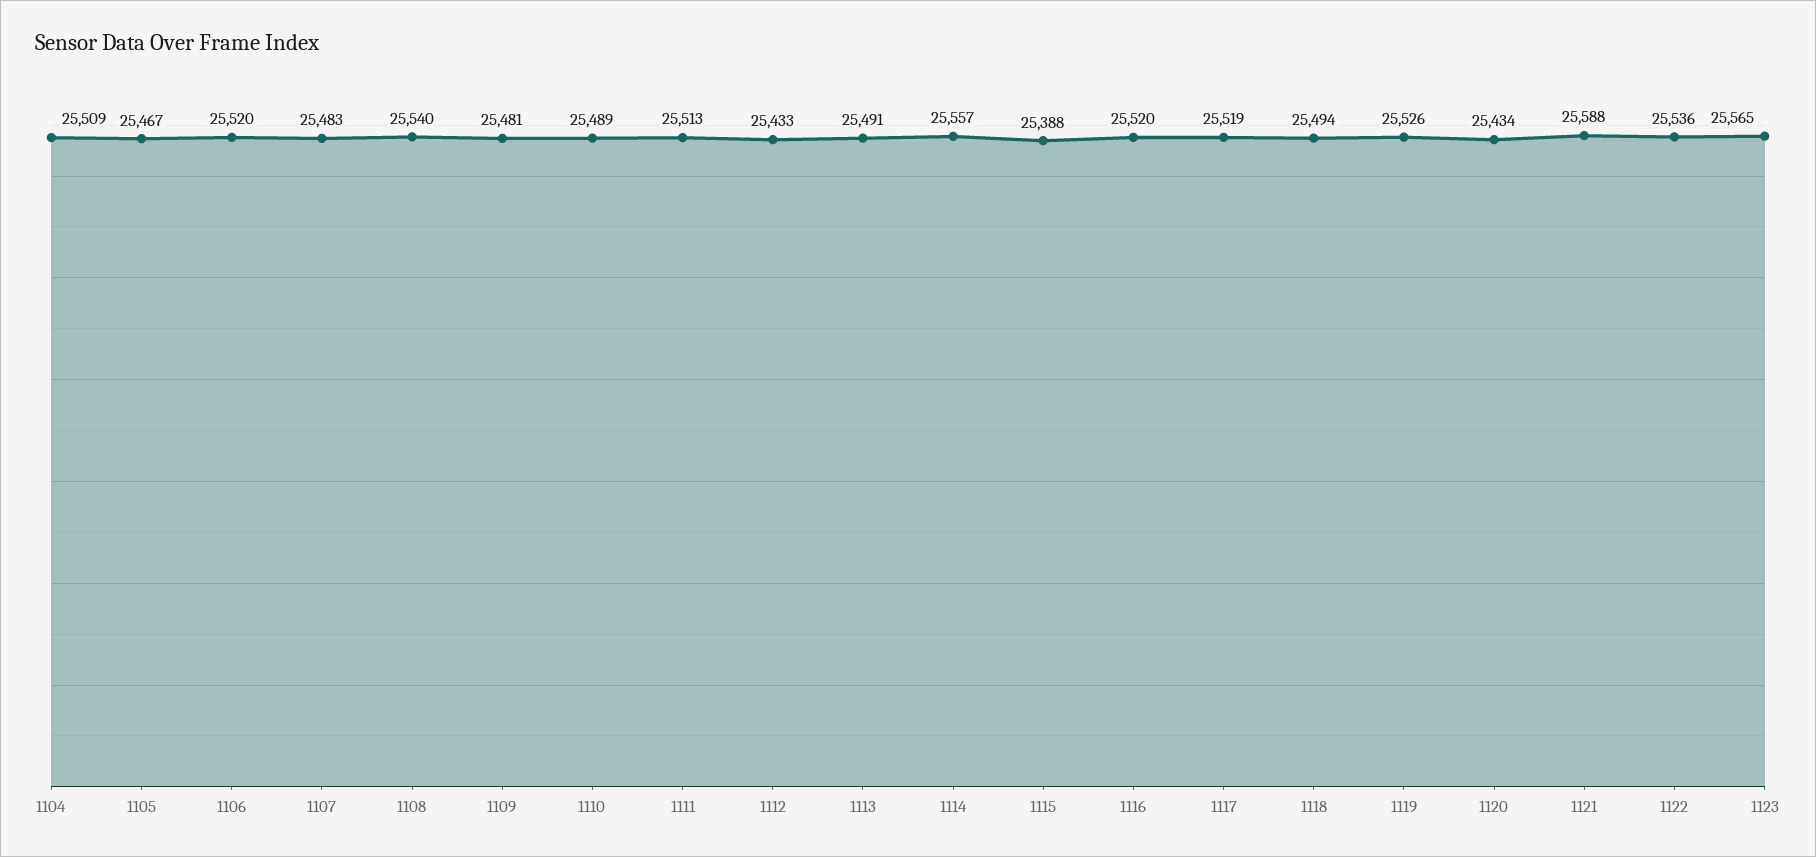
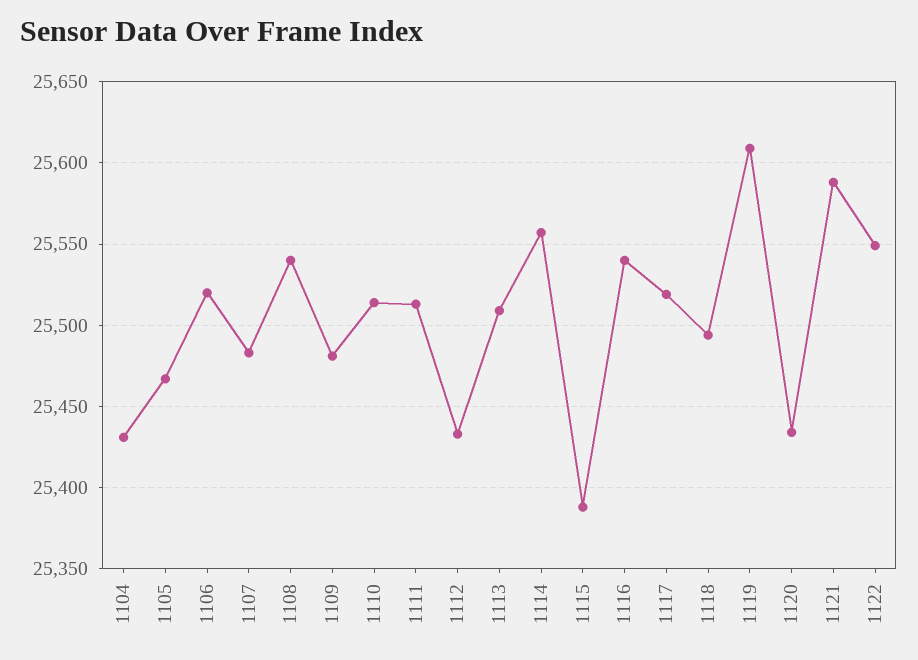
1104: 25509 -> 25430
1110: 25489 -> 25515
1113: 25491 -> 25510
1116: 25520 -> 25540
1119: 25526 -> 25610
1122: 25536 -> 25550
1123: 25565 -> none

